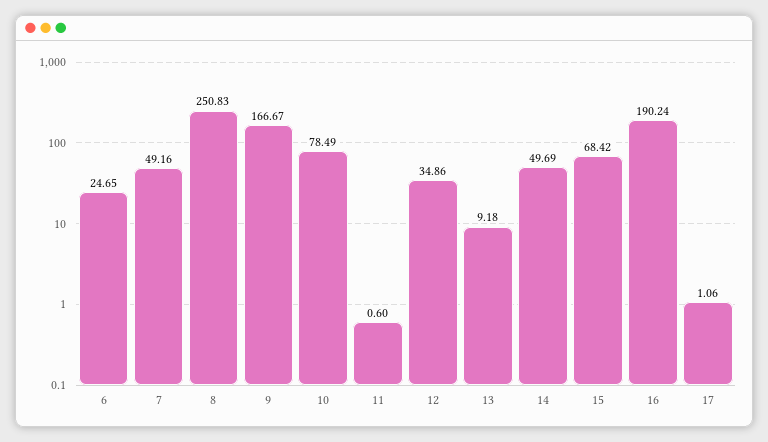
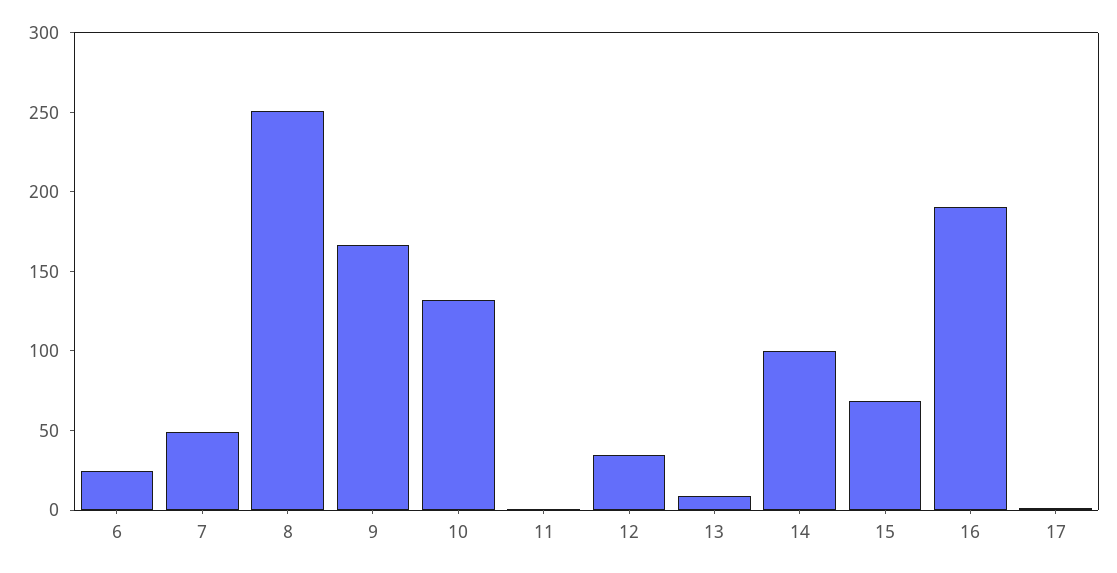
10: 78.49 -> 130
14: 49.69 -> 100

